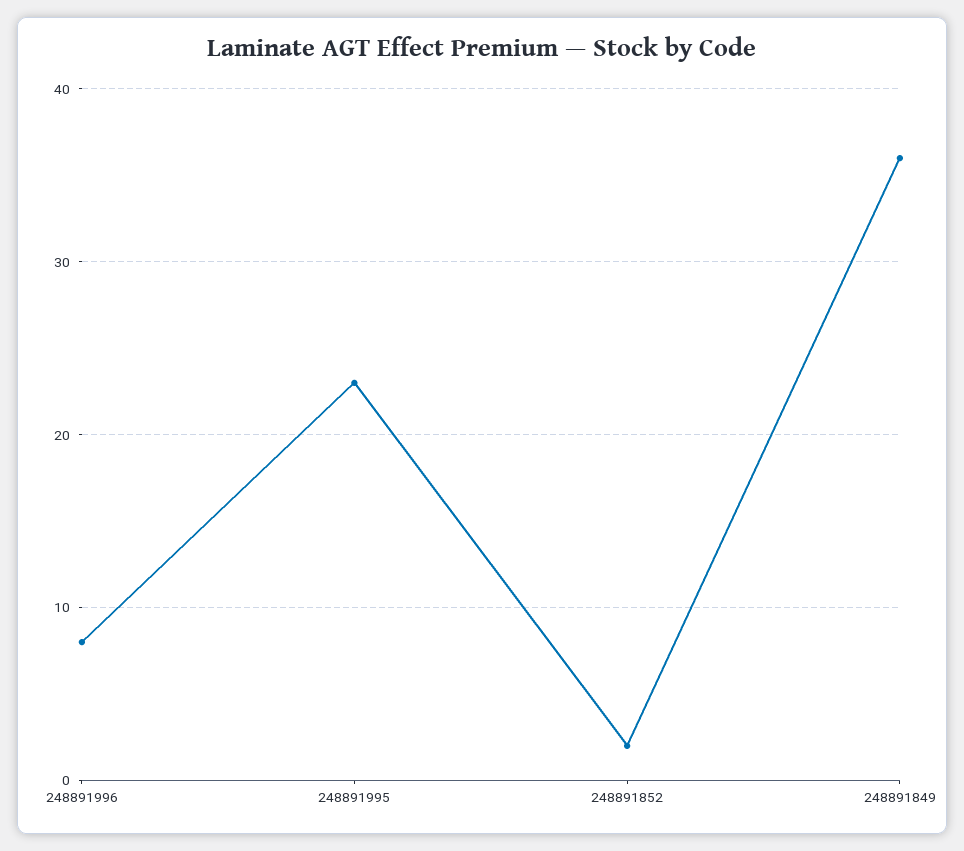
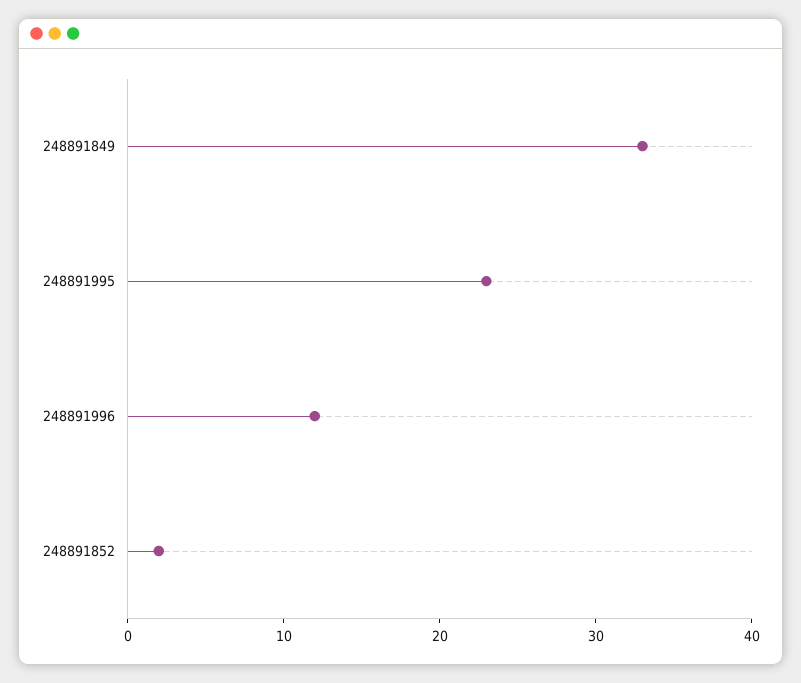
248891996: 8 -> 12
248891849: 36 -> 33

